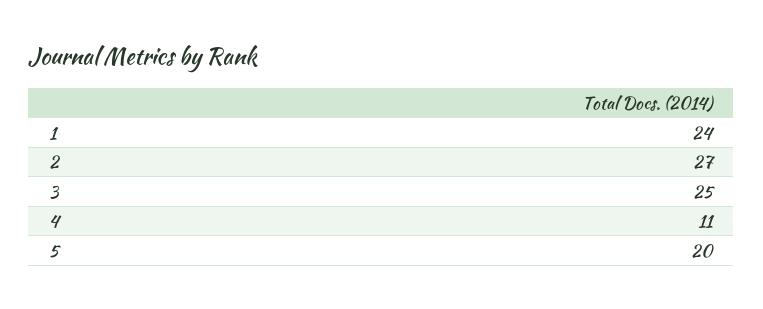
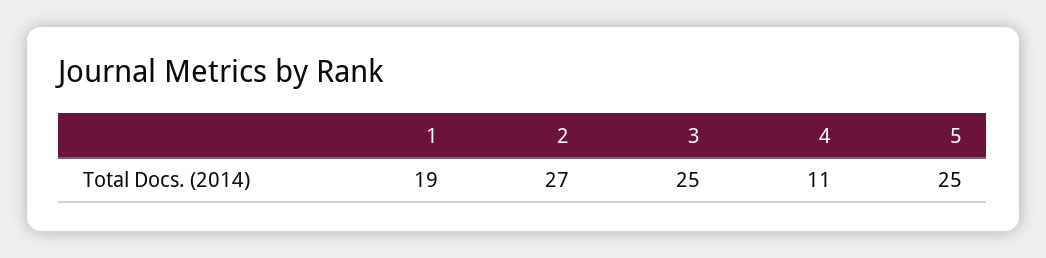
1: 24 -> 19
5: 20 -> 25

